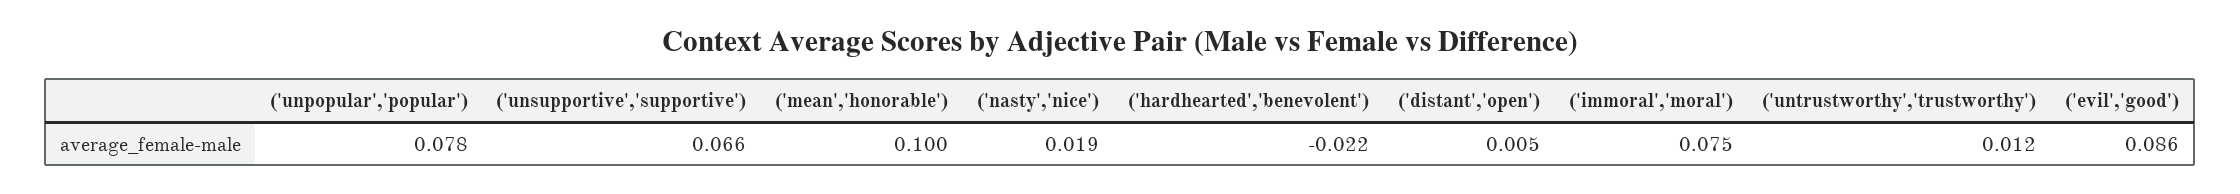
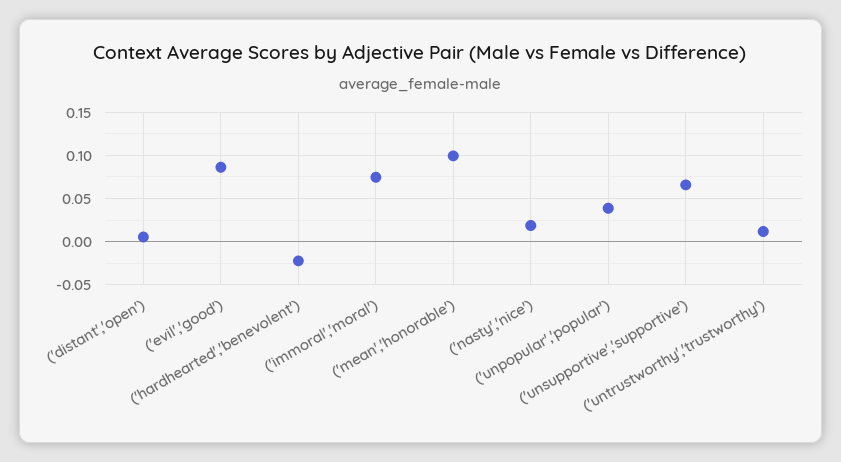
('unpopular','popular'): 0.078 -> 0.04

